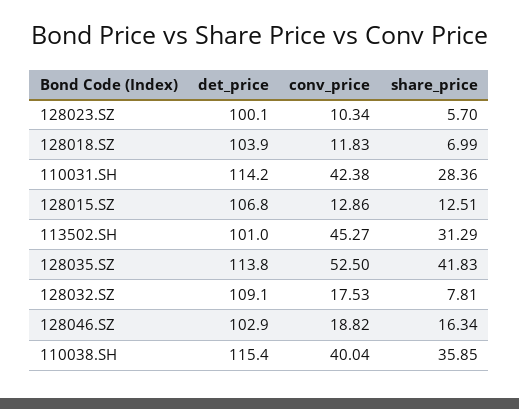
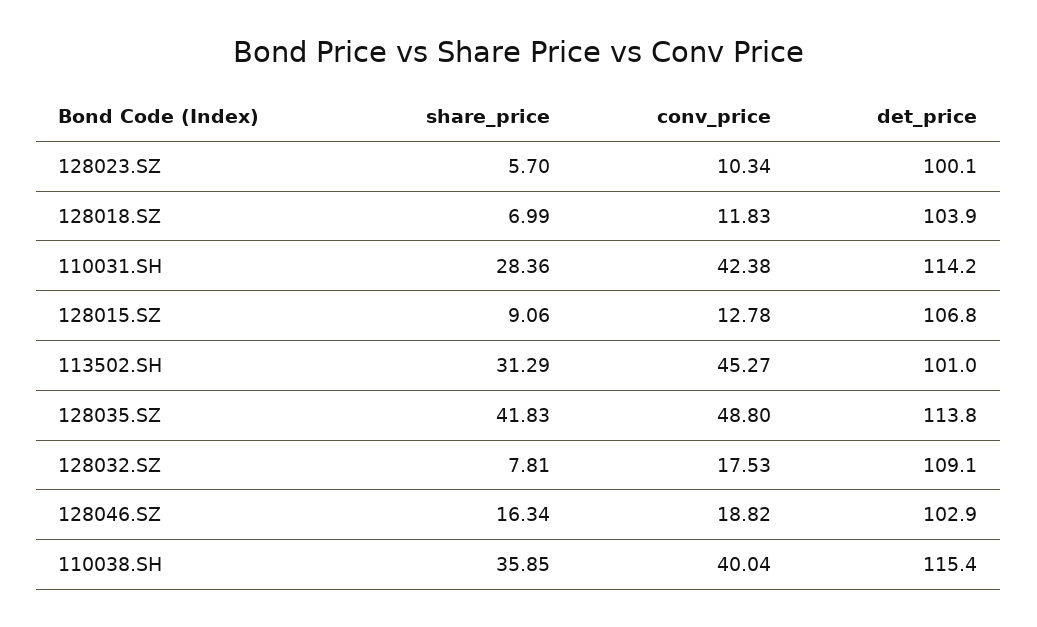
conv_price, 128015.SZ: 12.86 -> 12.78
share_price, 128015.SZ: 12.51 -> 9.06
conv_price, 128035.SZ: 52.5 -> 48.8

